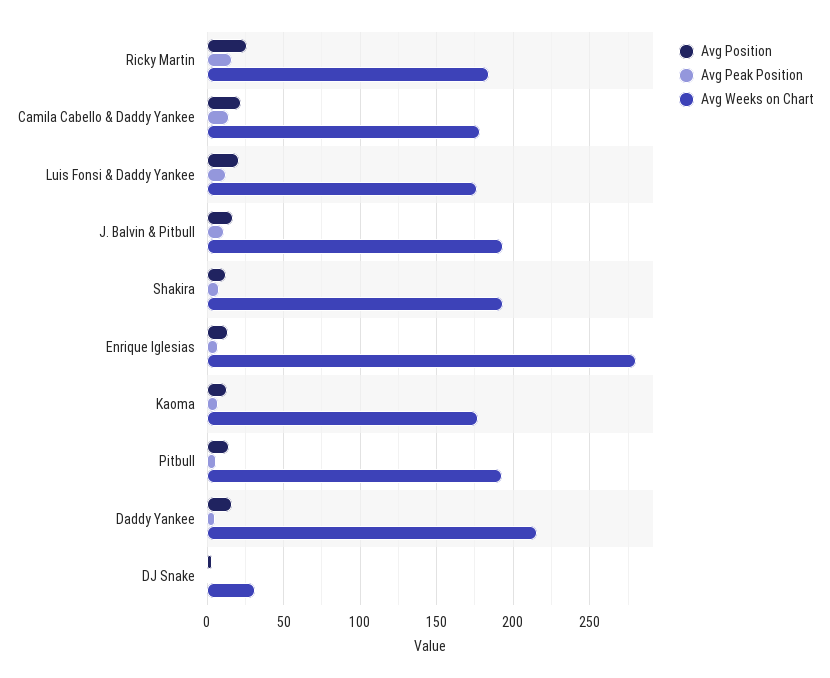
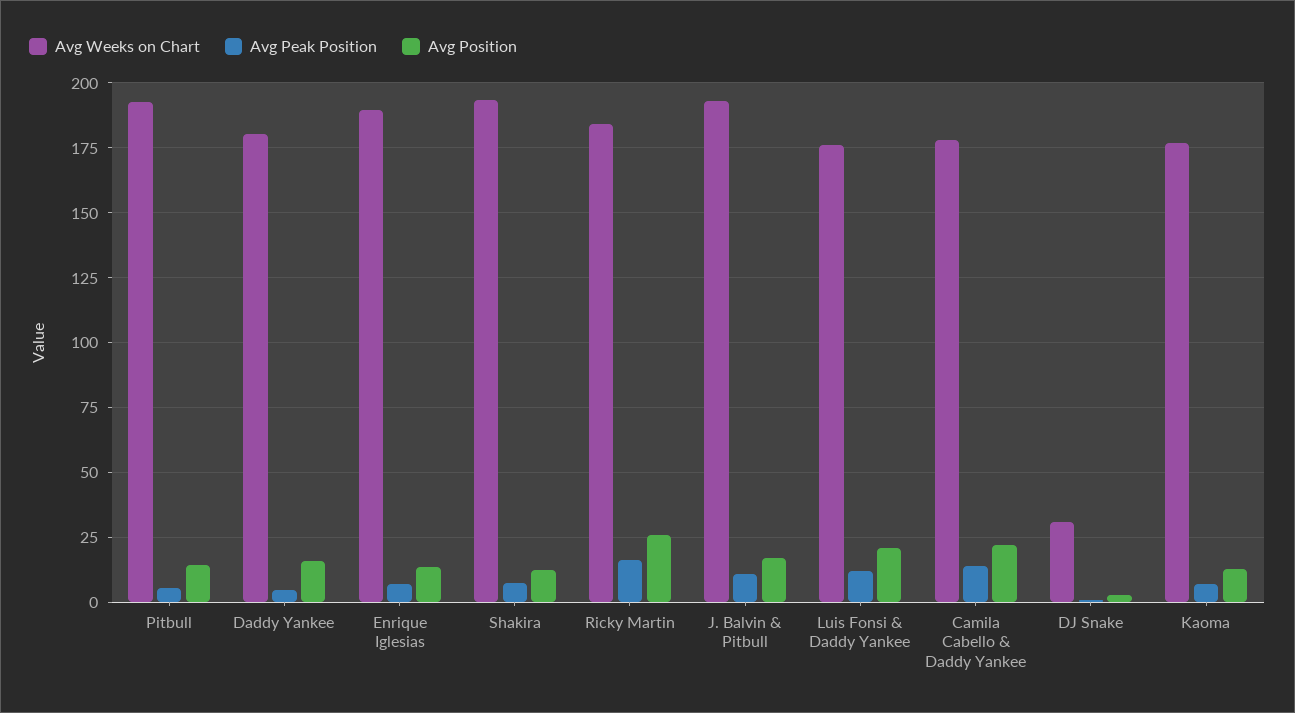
Avg Weeks on Chart, Enrique Iglesias: 280 -> 190
Avg Weeks on Chart, Daddy Yankee: 215 -> 180

